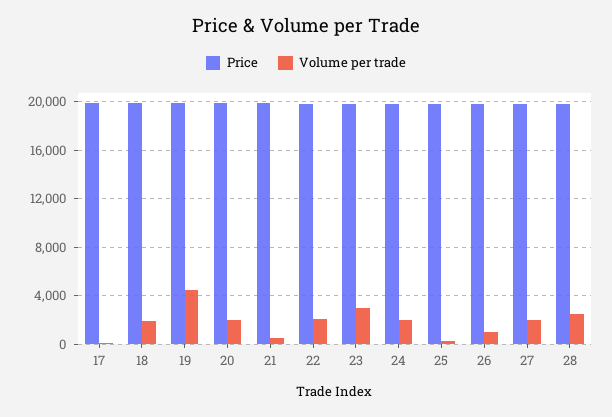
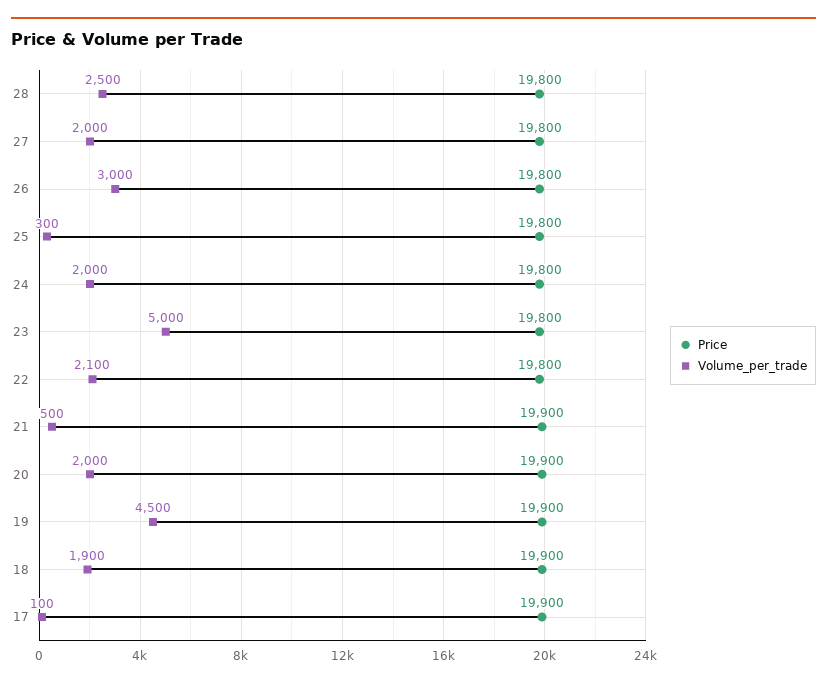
Volume per trade, 23: 3000 -> 5000
Volume per trade, 26: 1000 -> 3000

